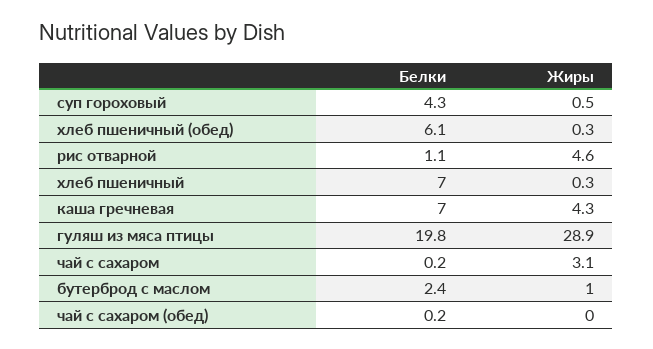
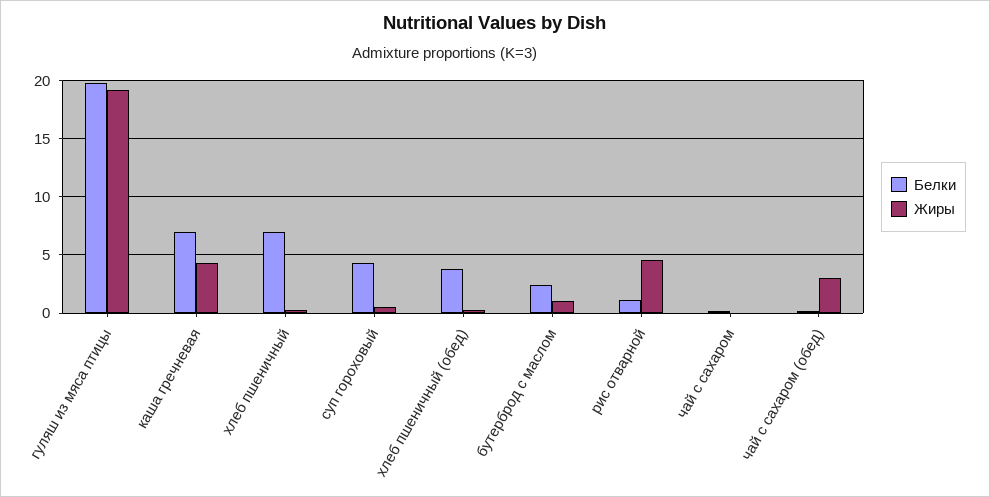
Белки, хлеб пшеничный (обед): 6.1 -> 4
Жиры, гуляш из мяса птицы: 28.9 -> 19
Жиры, чай с сахаром: 3.1 -> 0
Жиры, чай с сахаром (обед): 0 -> 3

